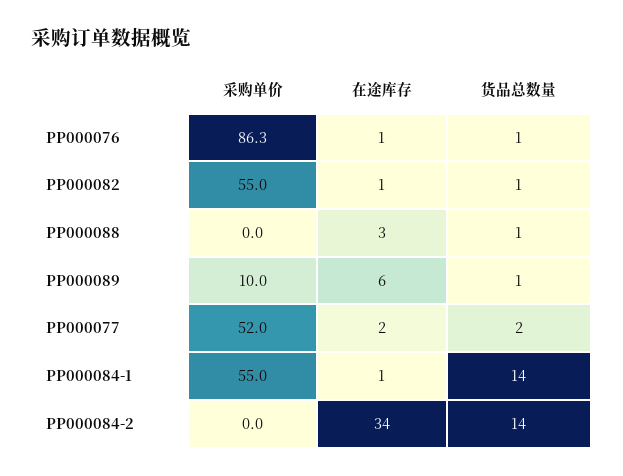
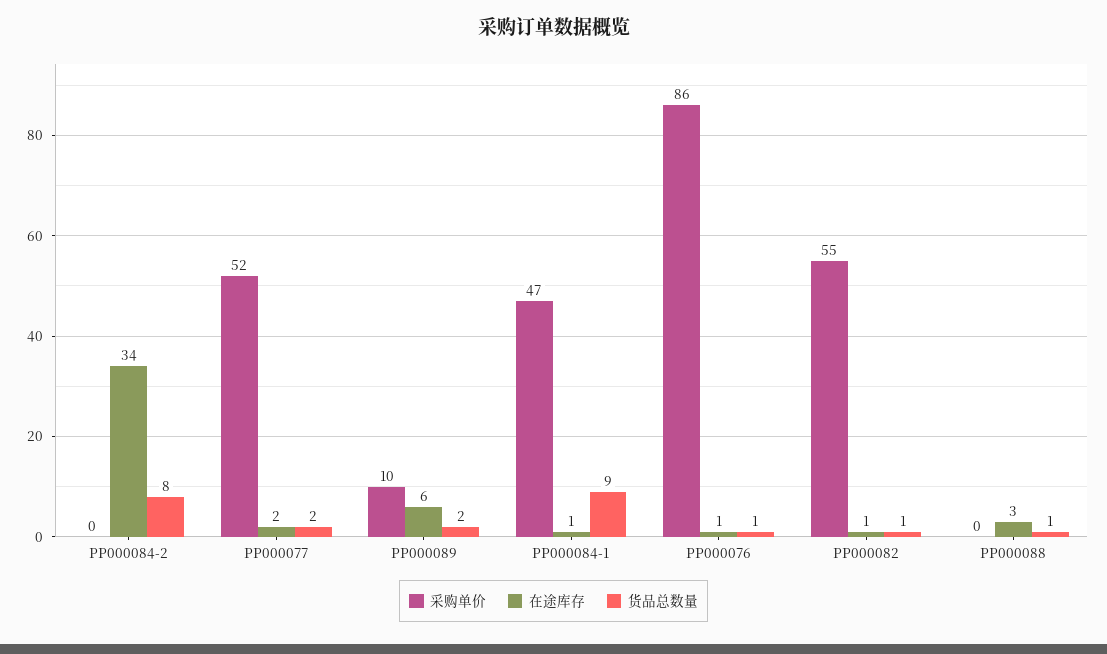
货品总数量, PP000089: 1 -> 2
采购单价, PP000084-1: 55 -> 47
货品总数量, PP000084-1: 14 -> 9
货品总数量, PP000084-2: 14 -> 8

